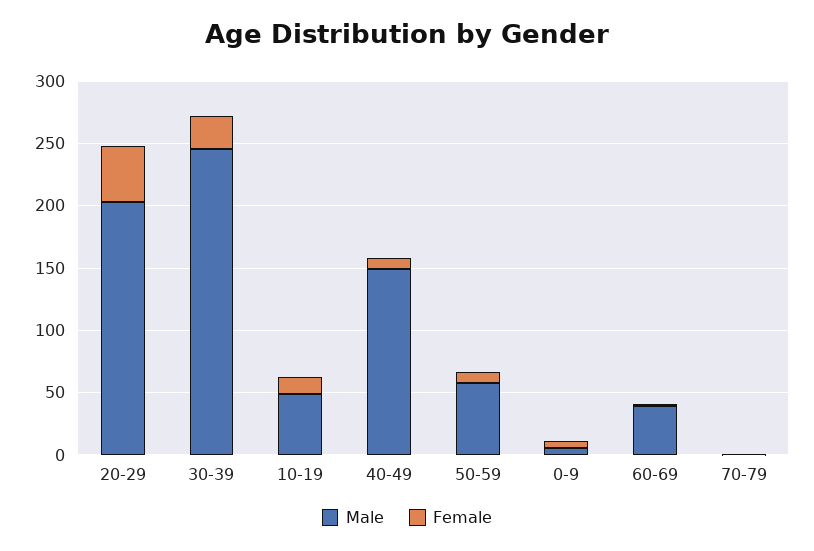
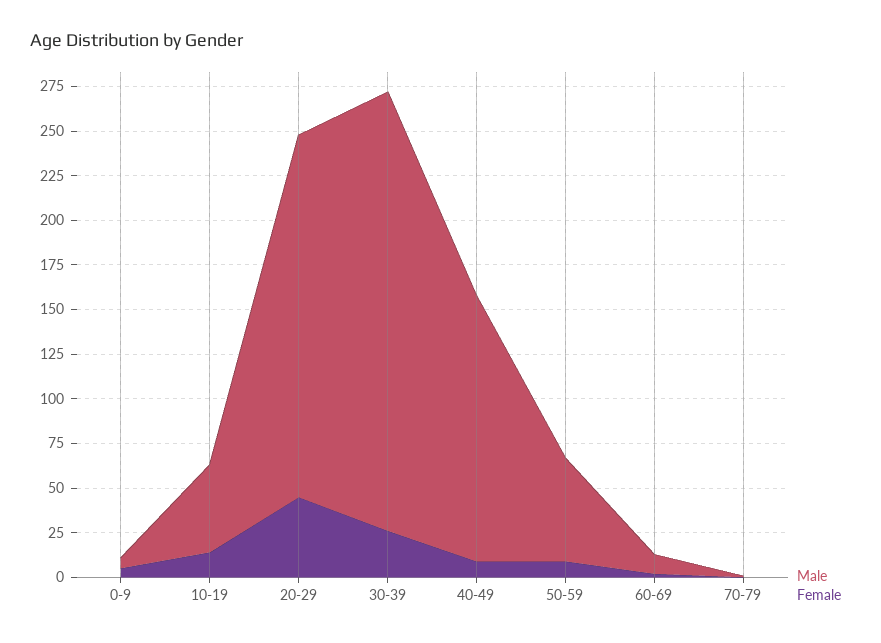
Male, 60-69: 40 -> 10

